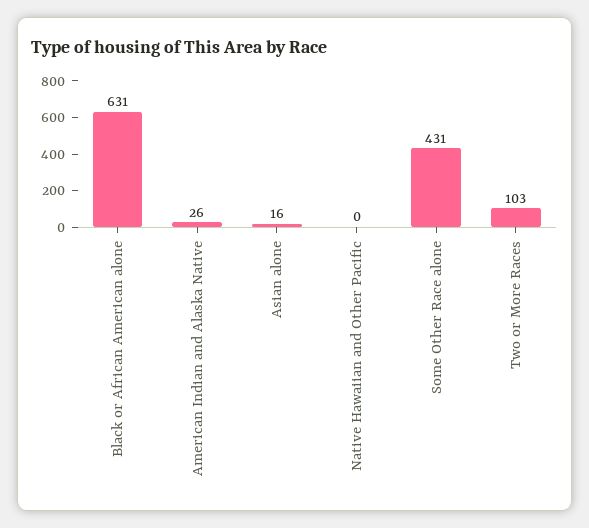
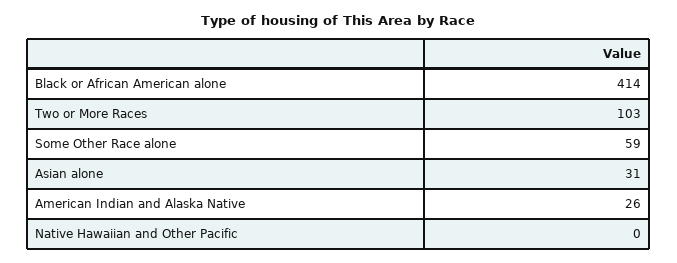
Black or African American alone: 631 -> 414
Asian alone: 16 -> 31
Some Other Race alone: 431 -> 59

